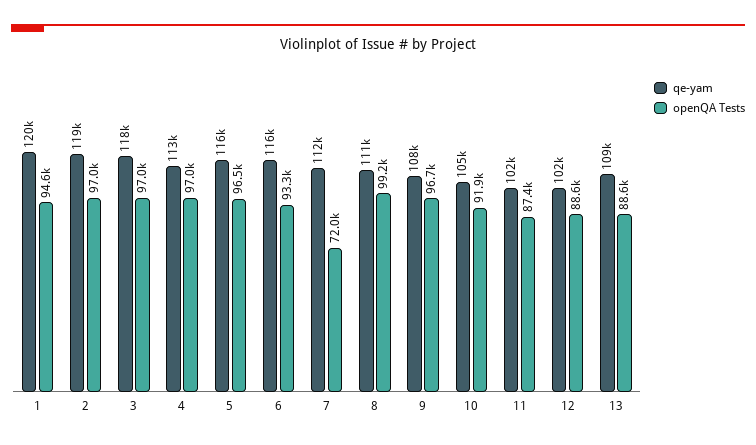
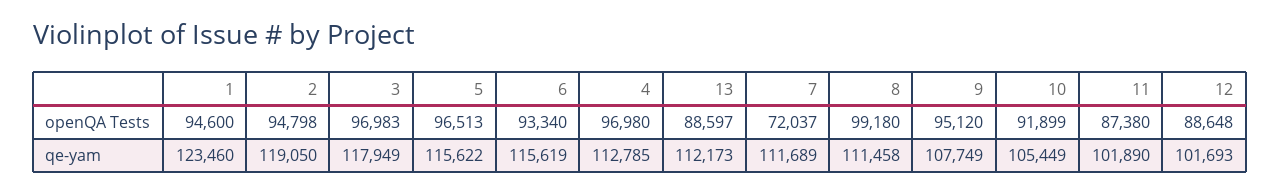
qe-yam, 1: 120000 -> 123460
openQA Tests, 2: 97000 -> 94798
openQA Tests, 9: 96700 -> 95120
qe-yam, 13: 109000 -> 112173

